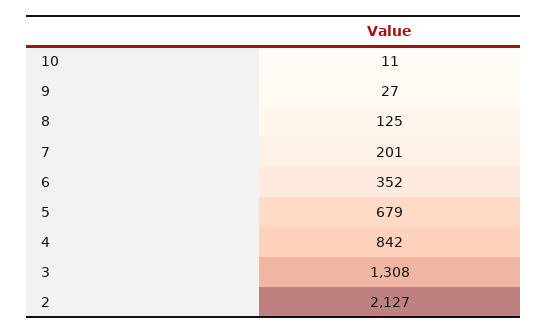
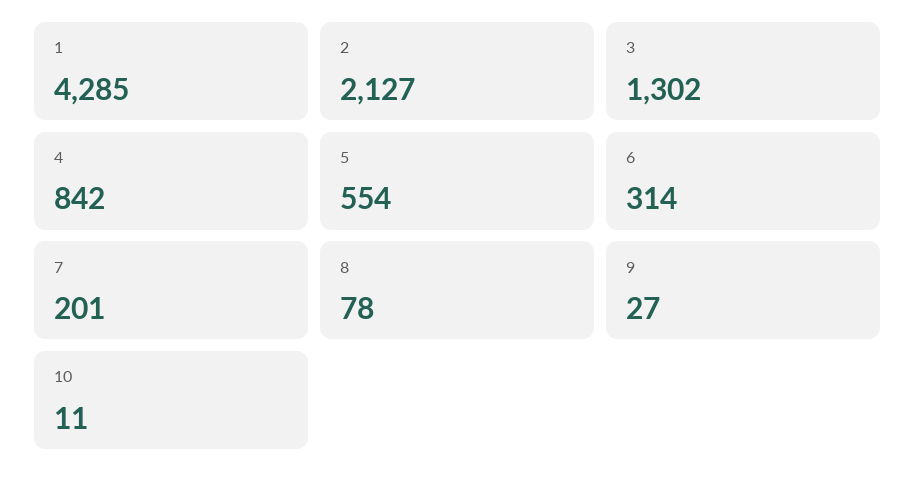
8: 125 -> 78
6: 352 -> 314
5: 679 -> 554
3: 1308 -> 1302
1: none -> 4285

